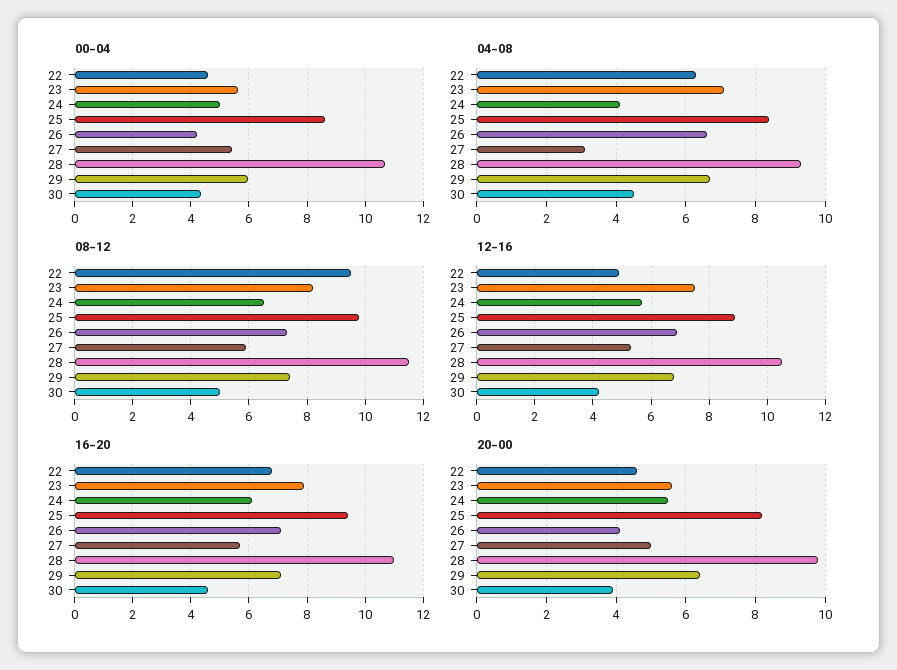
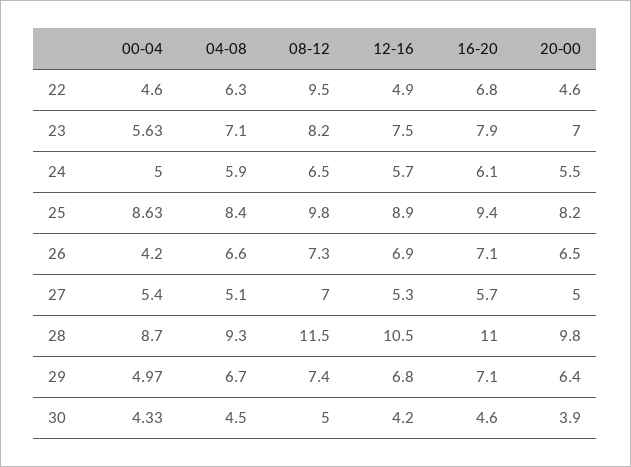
00-04, 28: 10.75 -> 8.7
00-04, 29: 6 -> 4.97
04-08, 24: 4 -> 5.9
04-08, 27: 3 -> 5.1
08-12, 27: 6 -> 7
20-00, 23: 5.5 -> 7
20-00, 26: 4 -> 6.5

